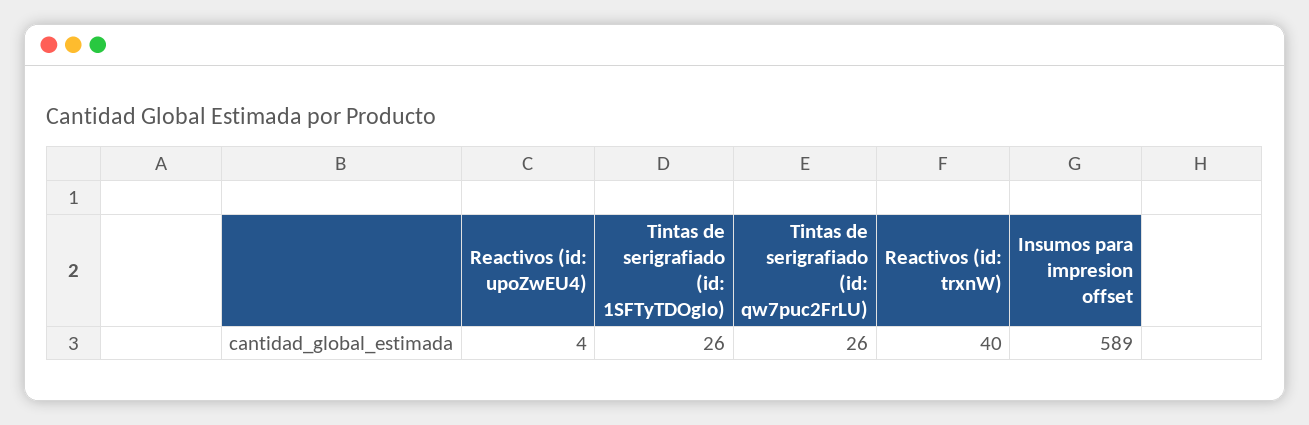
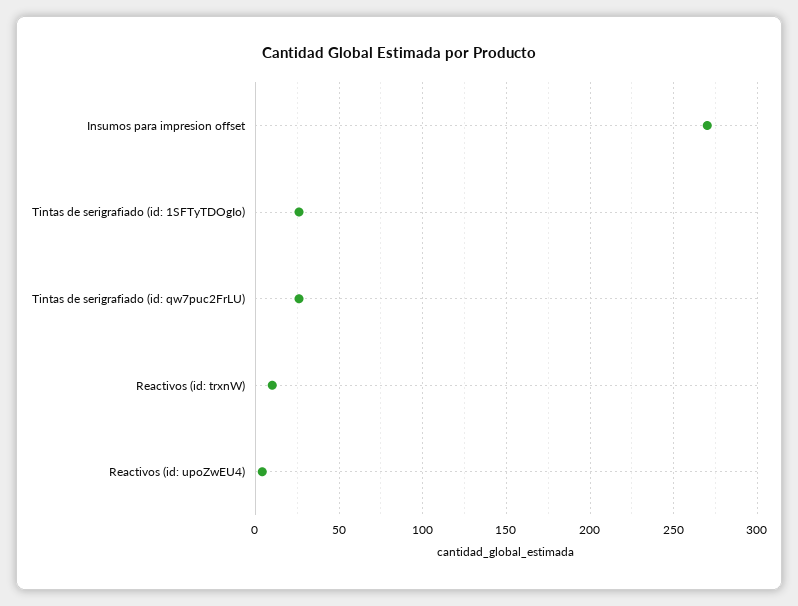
Reactivos (id: trxnW): 40 -> 10
Insumos para impresion offset: 589 -> 270

